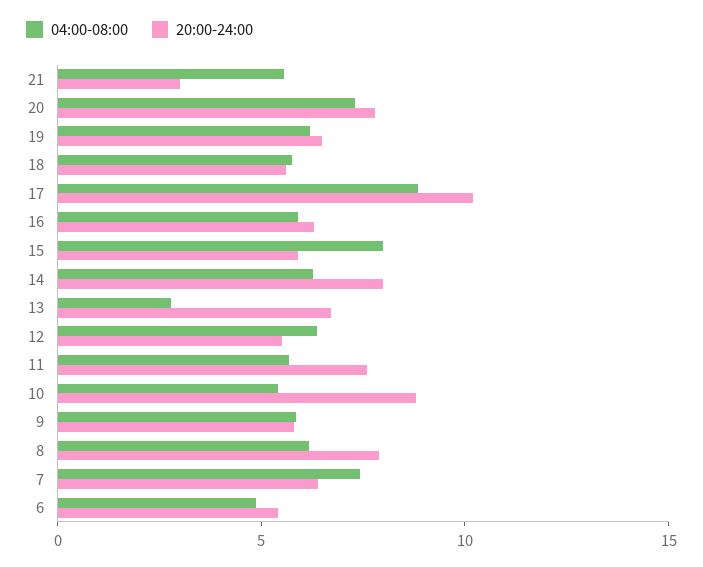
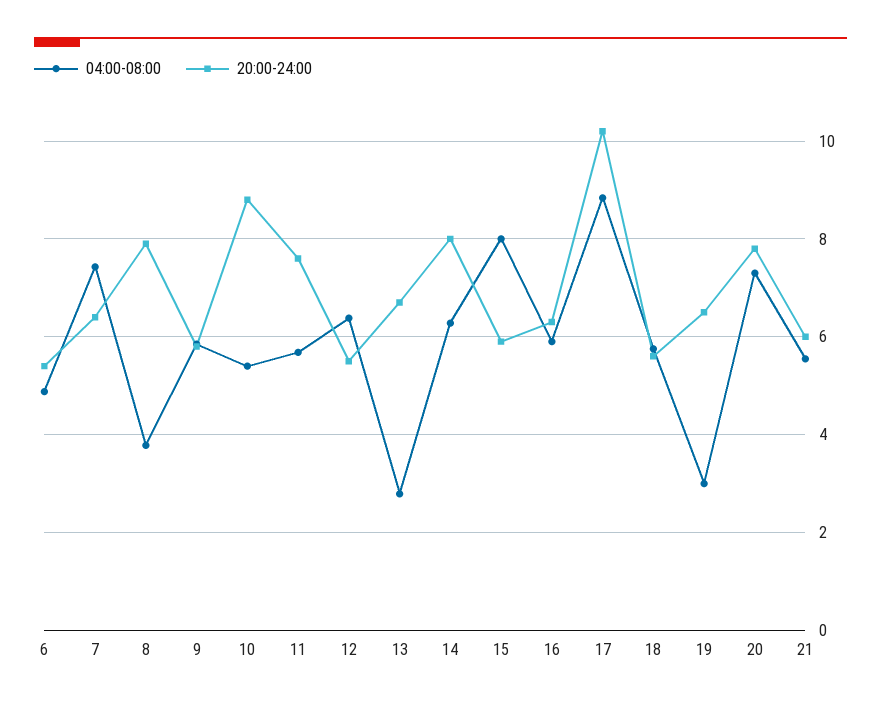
20:00-24:00, 21: 3 -> 6
04:00-08:00, 19: 6 -> 3
04:00-08:00, 8: 6 -> 3.8

